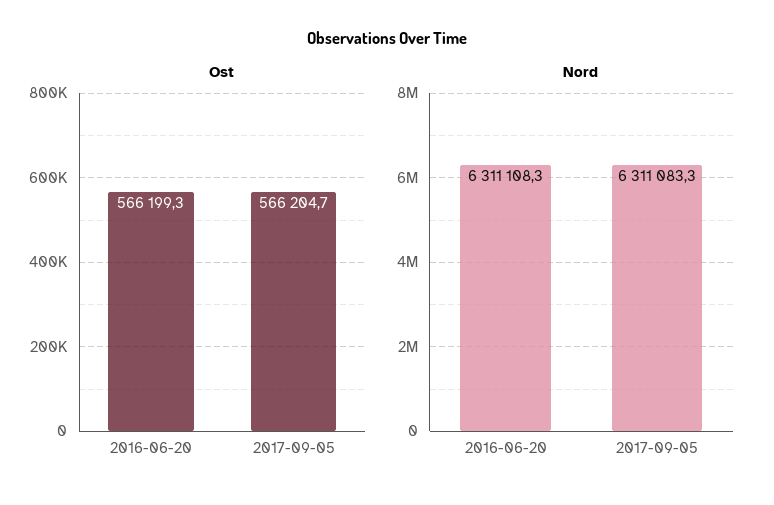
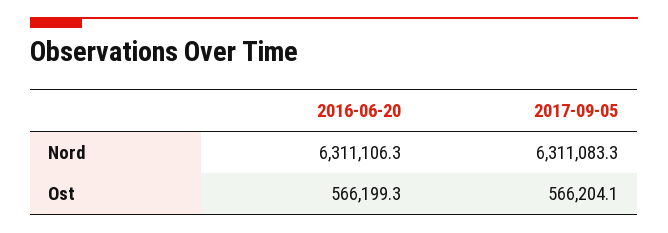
Ost, 2017-09-05: 566204.7 -> 566204.1
Nord, 2016-06-20: 6311108.3 -> 6311106.3

